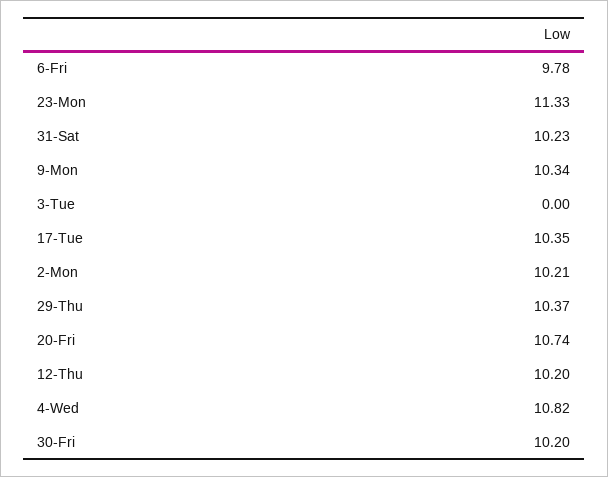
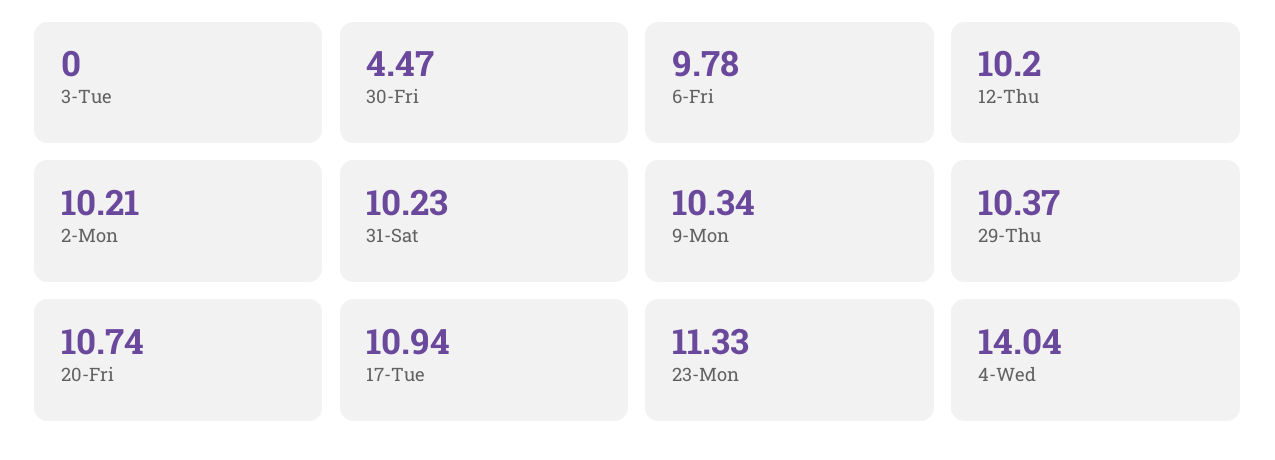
17-Tue: 10.35 -> 10.94
4-Wed: 10.82 -> 14.04
30-Fri: 10.2 -> 4.47

